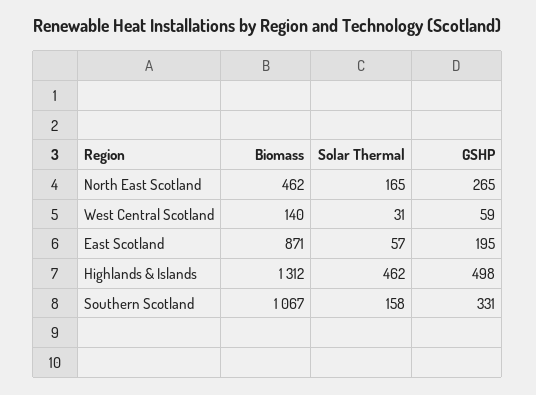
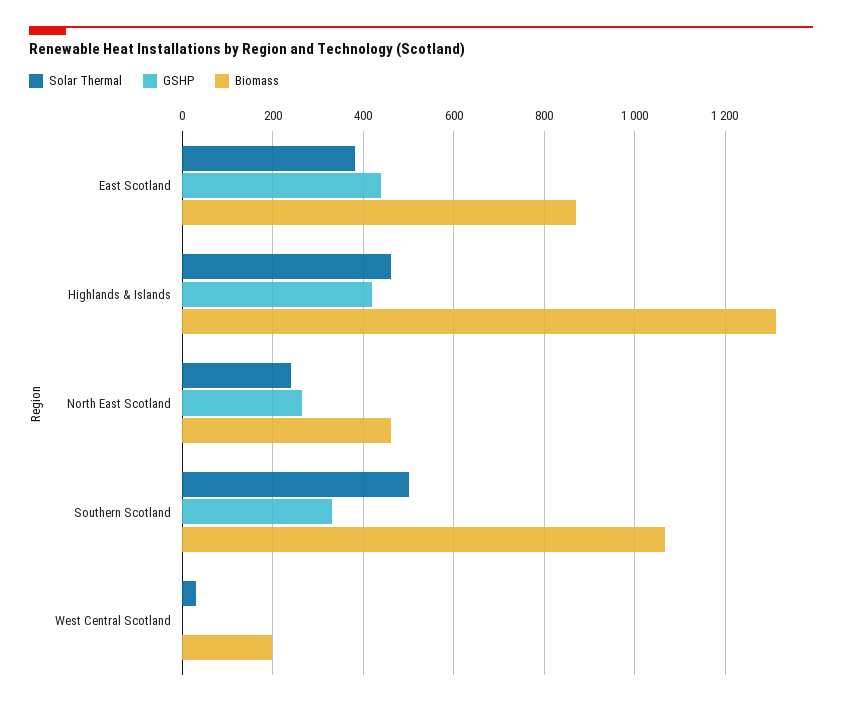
Solar Thermal, North East Scotland: 165 -> 240
Biomass, West Central Scotland: 140 -> 200
GSHP, West Central Scotland: 59 -> 0
Solar Thermal, East Scotland: 57 -> 380
GSHP, East Scotland: 195 -> 440
GSHP, Highlands & Islands: 498 -> 420
Solar Thermal, Southern Scotland: 158 -> 500

